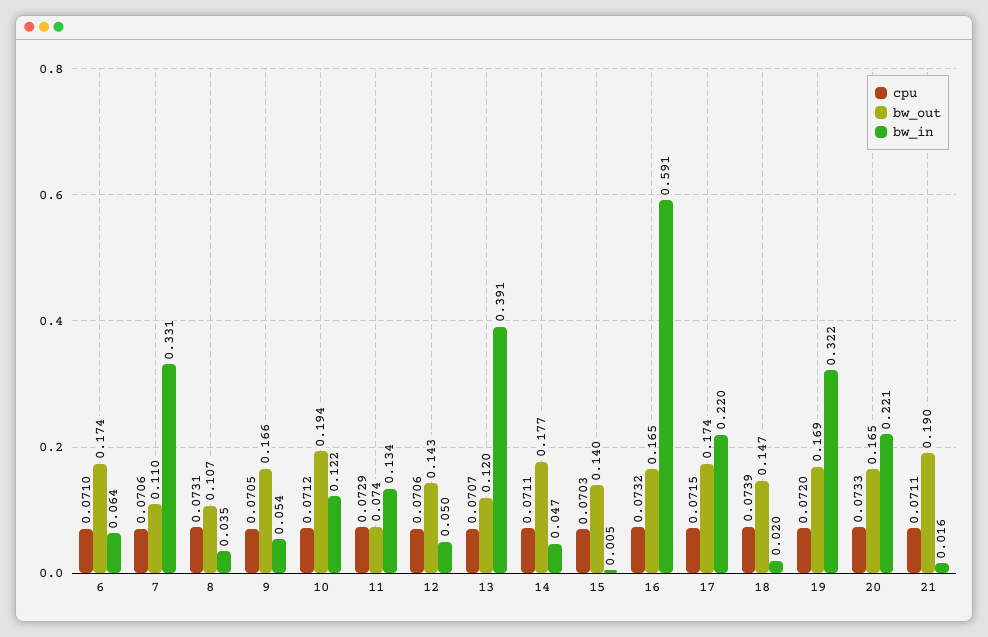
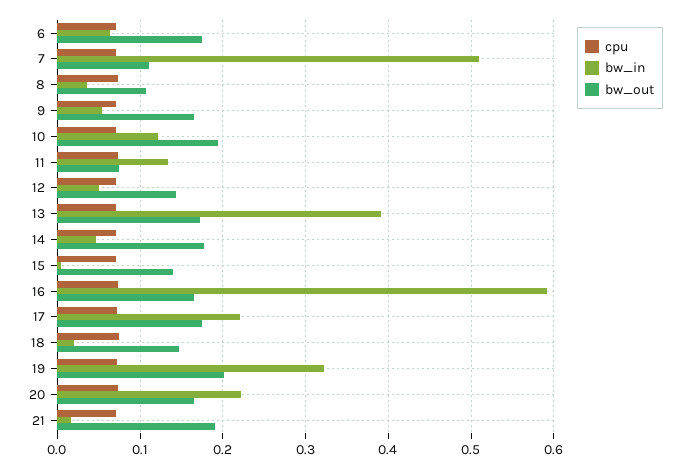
bw_in, 7: 0.331 -> 0.51
bw_out, 13: 0.12 -> 0.17
bw_out, 19: 0.169 -> 0.2

